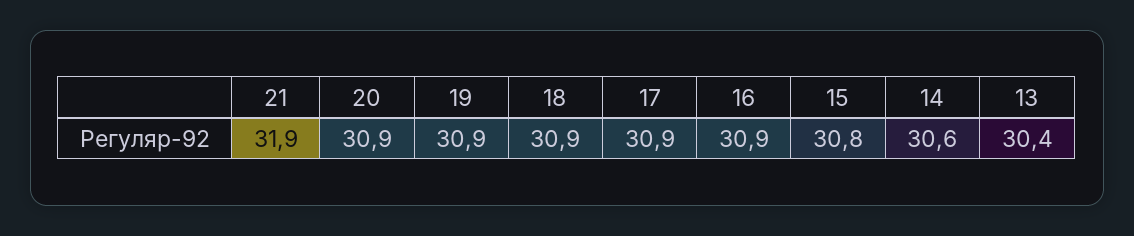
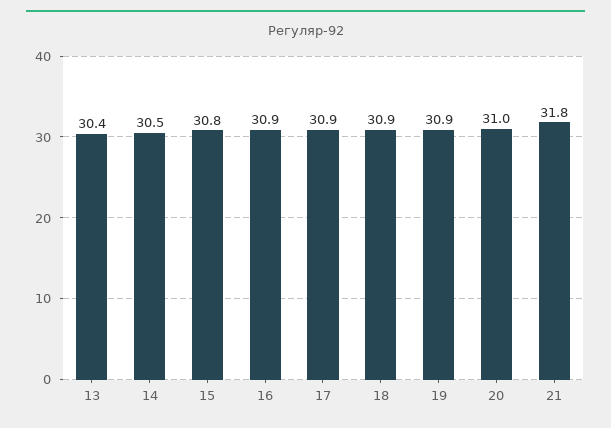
21: 31.9 -> 31.8
20: 30.9 -> 31
14: 30.6 -> 30.5

